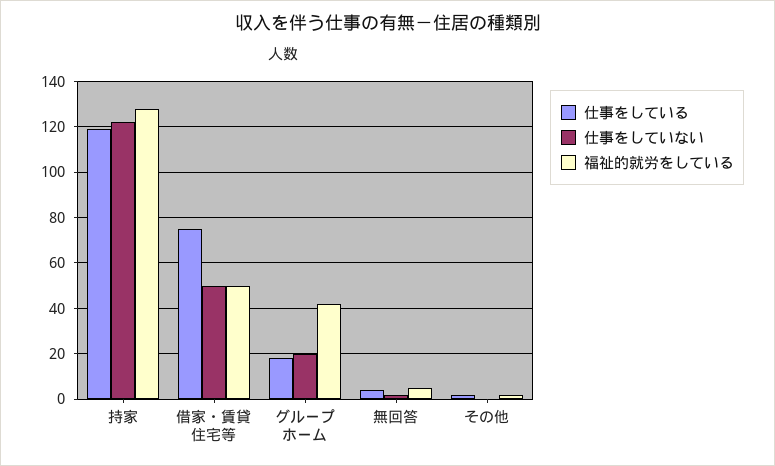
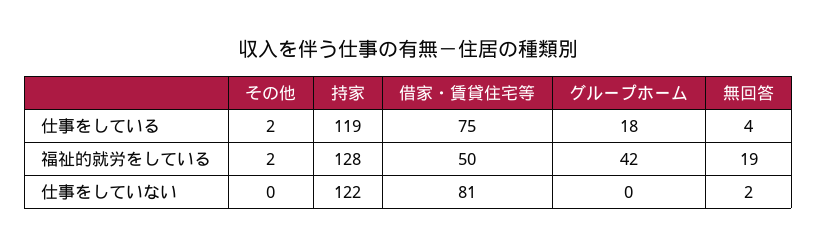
仕事をしていない, 借家・賃貸住宅等: 50 -> 81
仕事をしていない, グループホーム: 20 -> 0
福祉的就労をしている, 無回答: 5 -> 19

